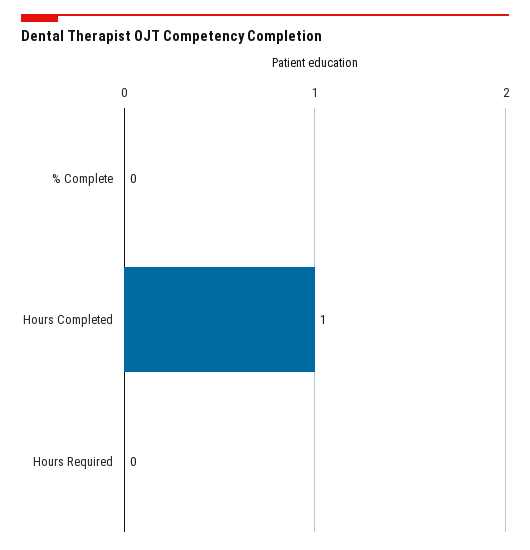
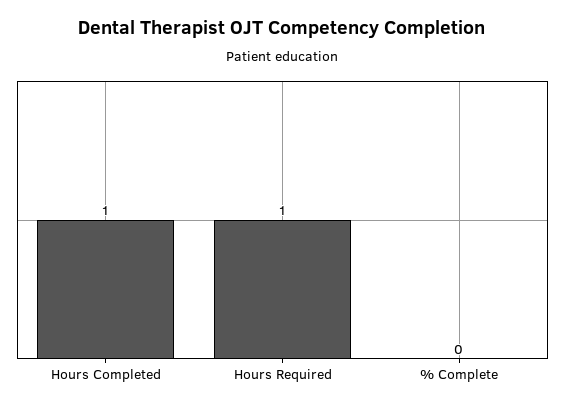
Hours Required: 0 -> 1

